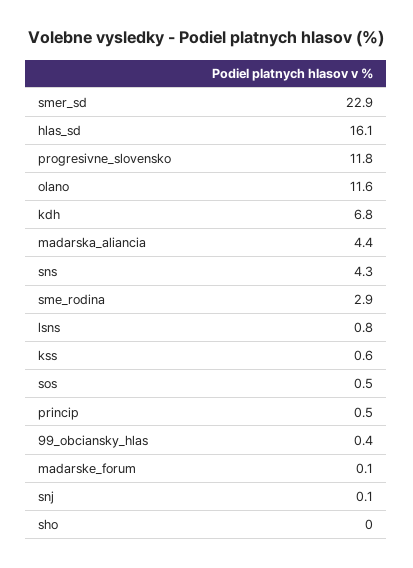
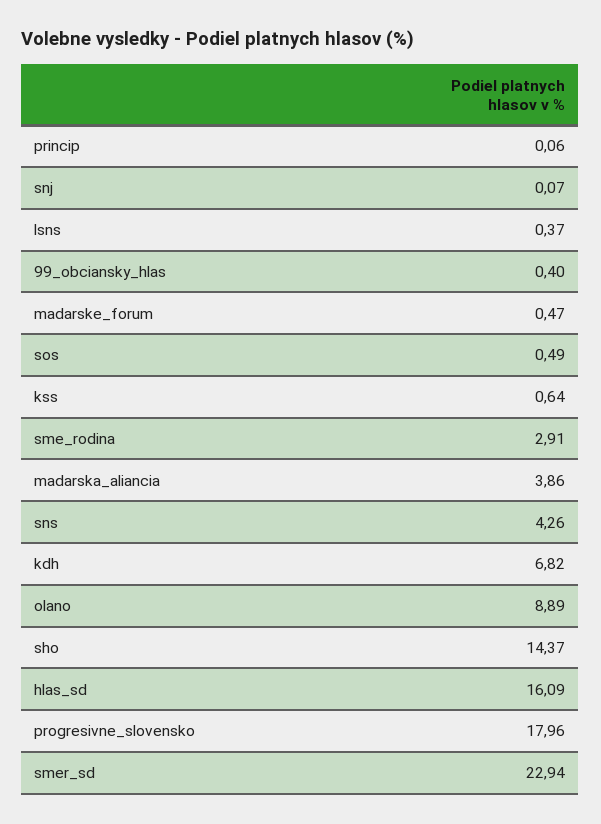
progresivne_slovensko: 11.8 -> 17.96
olano: 11.6 -> 8.89
madarska_aliancia: 4.4 -> 3.86
lsns: 0.8 -> 0.37
princip: 0.5 -> 0.06
madarske_forum: 0.1 -> 0.47
sho: 0 -> 14.37

